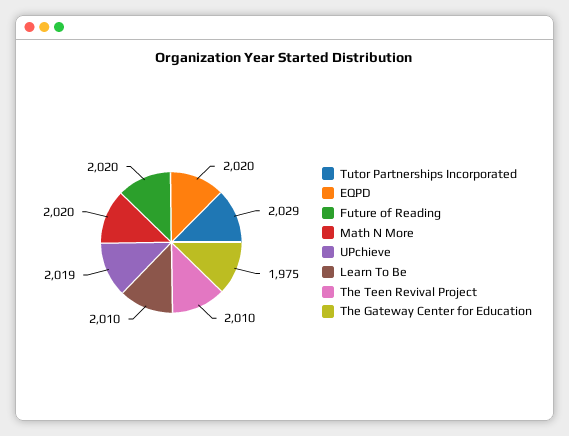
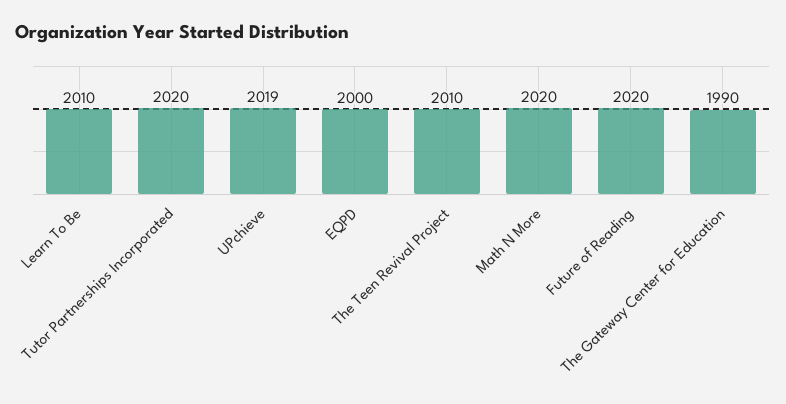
Tutor Partnerships Incorporated: 2029 -> 2020
EQPD: 2020 -> 2000
The Gateway Center for Education: 1975 -> 1990

